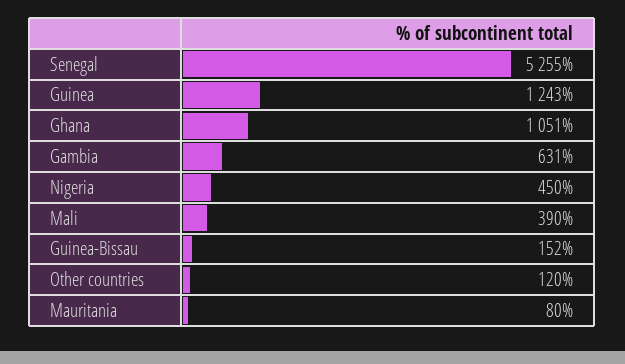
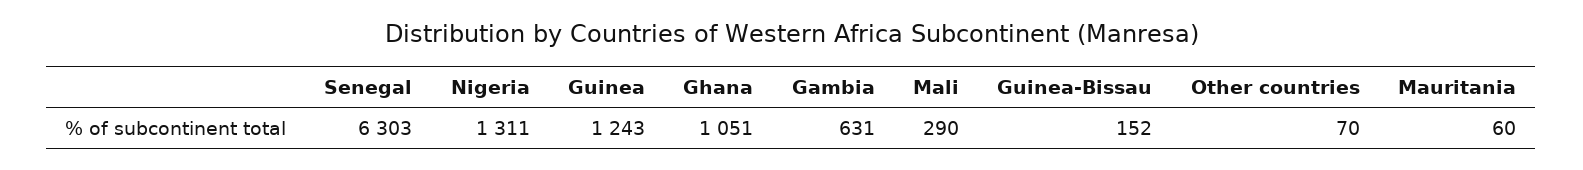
Senegal: 5255 -> 6303
Nigeria: 450 -> 1311
Mali: 390 -> 290
Other countries: 120 -> 70
Mauritania: 80 -> 60

